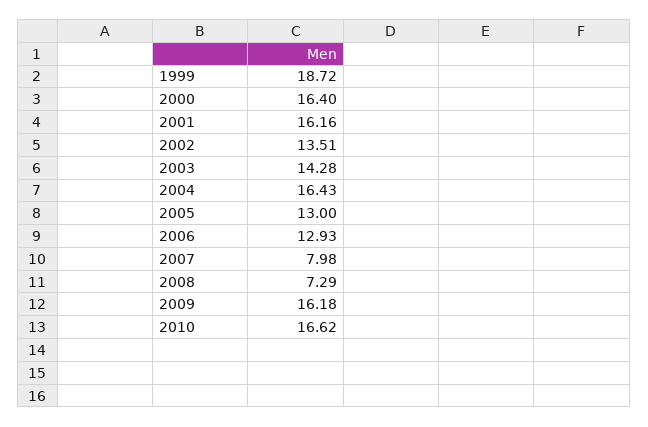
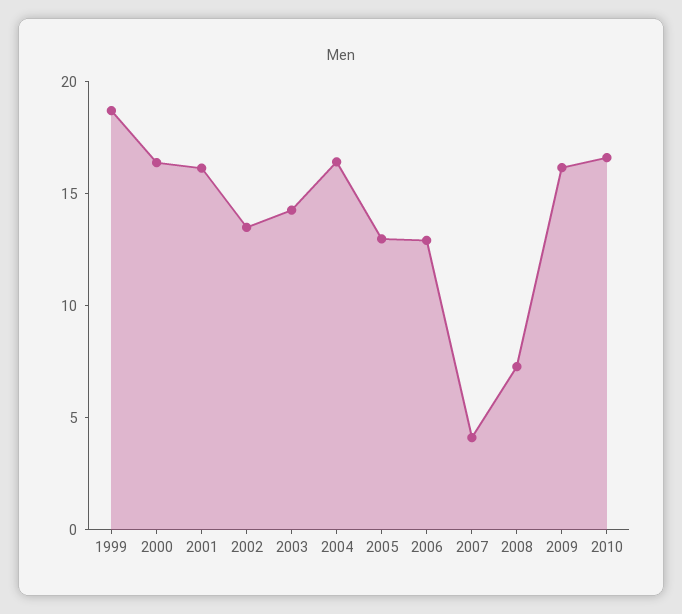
2007: 7.98 -> 4

